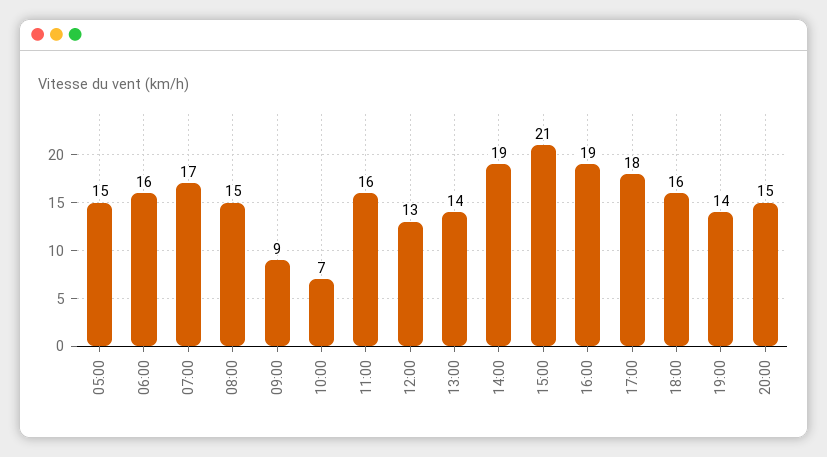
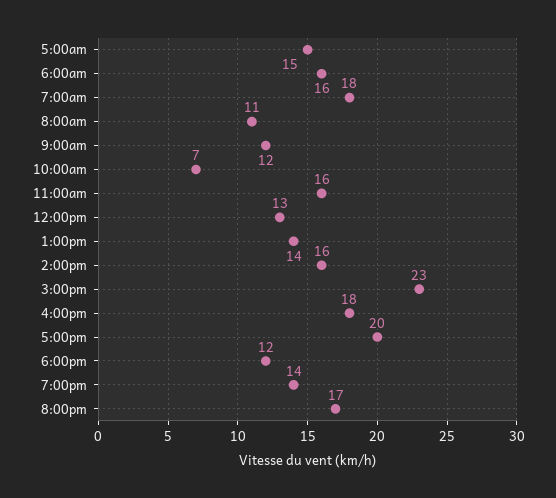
07:00: 17 -> 18
08:00: 15 -> 11
09:00: 9 -> 12
14:00: 19 -> 16
15:00: 21 -> 23
16:00: 19 -> 18
17:00: 18 -> 20
18:00: 16 -> 12
20:00: 15 -> 17

